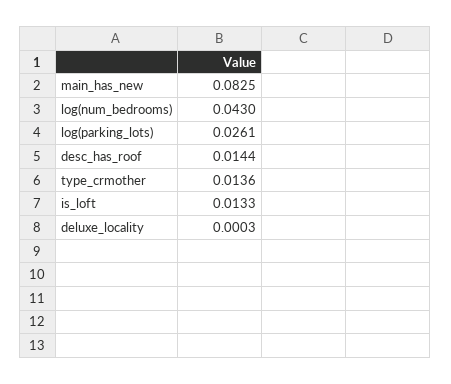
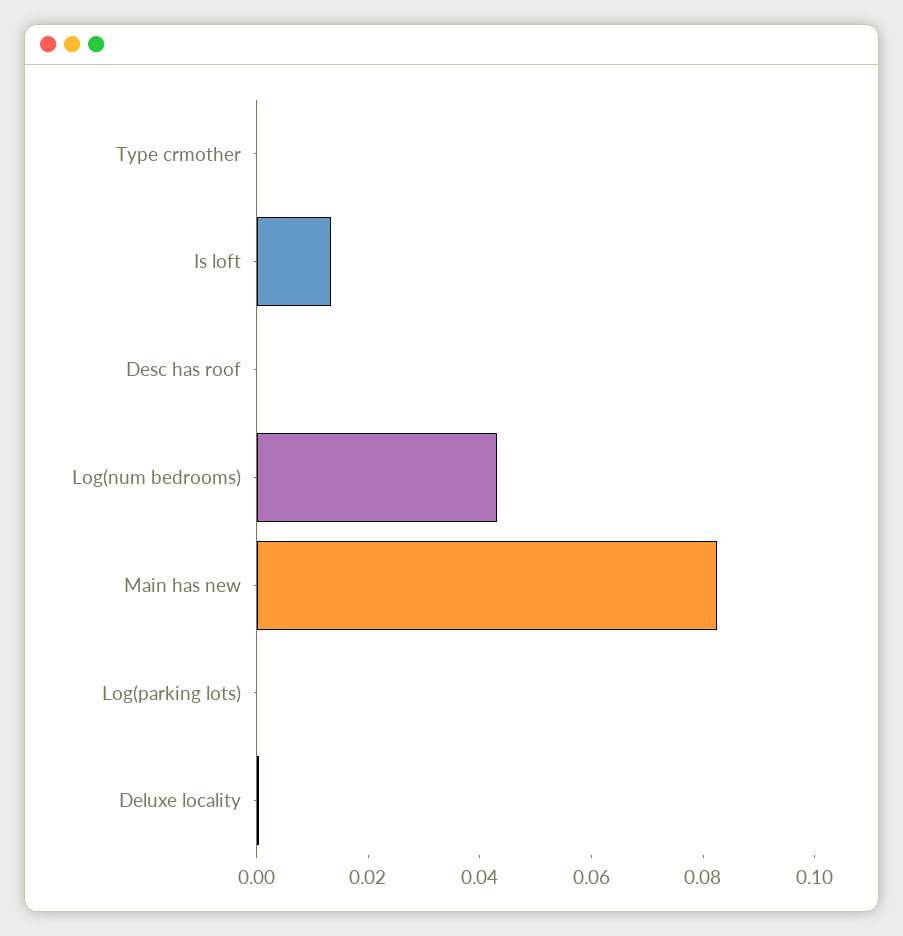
log(parking_lots): 0.0261 -> 0
desc_has_roof: 0.0144 -> 0
type_crmother: 0.0136 -> 0

